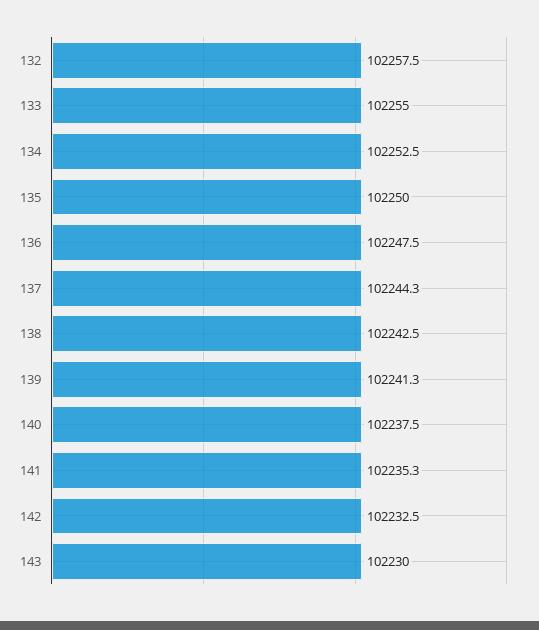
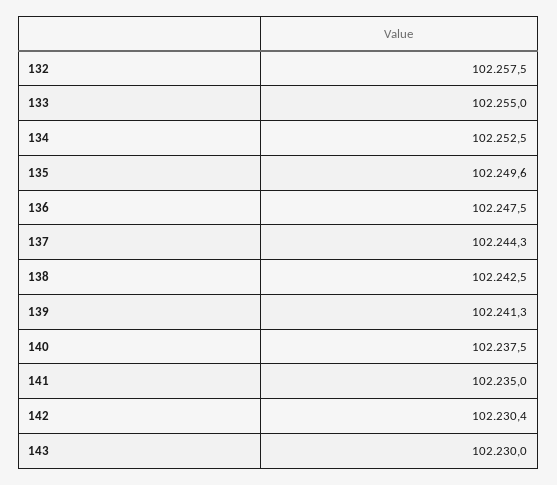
135: 102250 -> 102249.6
141: 102235.3 -> 102235
142: 102232.5 -> 102230.4

